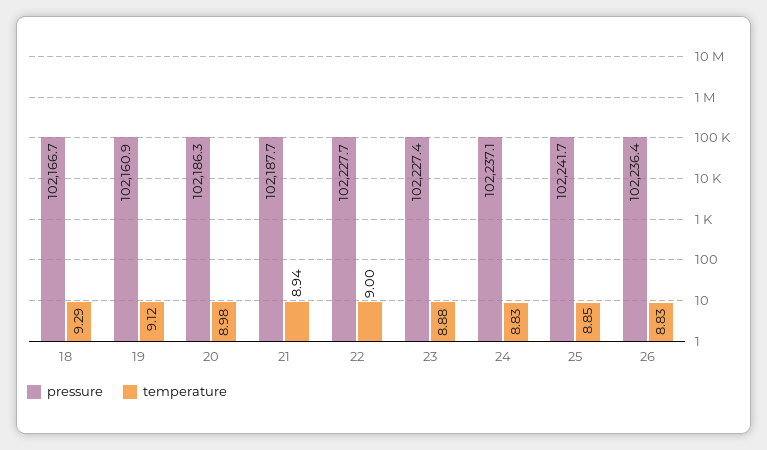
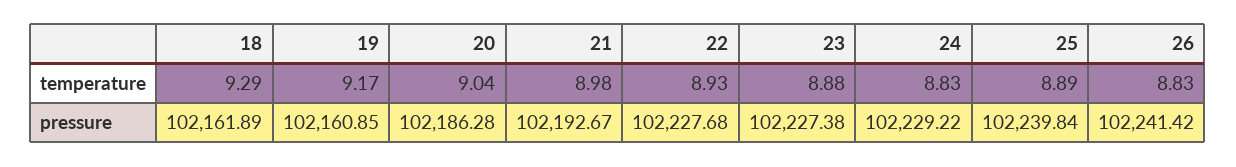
pressure, 18: 102166.7 -> 102161.89
temperature, 19: 9.12 -> 9.17
temperature, 20: 8.98 -> 9.04
pressure, 21: 102187.7 -> 102192.67
temperature, 21: 8.94 -> 8.98
temperature, 22: 9 -> 8.93
pressure, 24: 102237.1 -> 102229.22
pressure, 25: 102241.7 -> 102239.84
temperature, 25: 8.85 -> 8.89
pressure, 26: 102236.4 -> 102241.42

